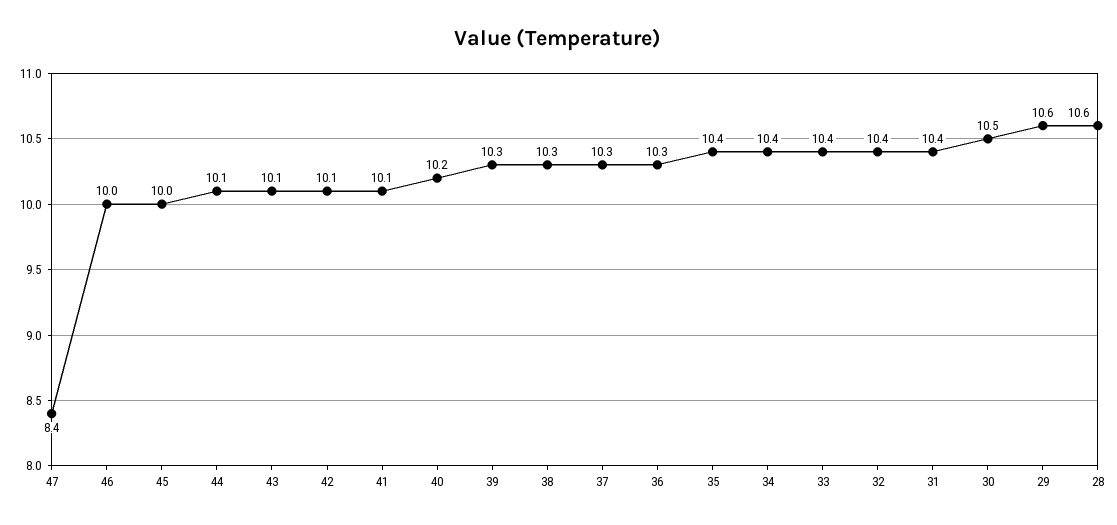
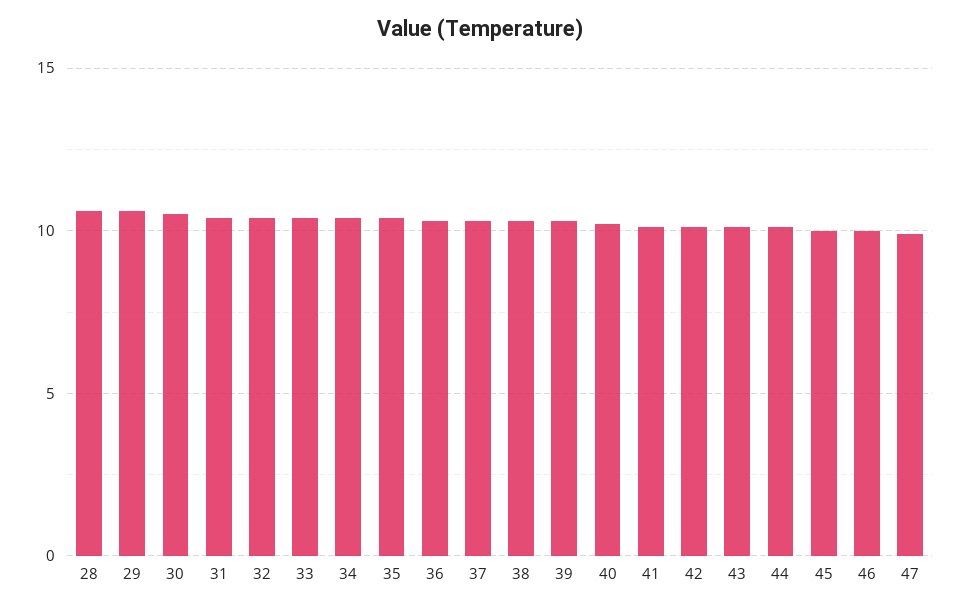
47: 8.4 -> 10

